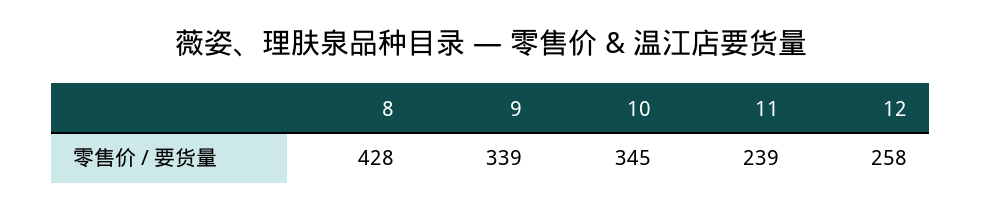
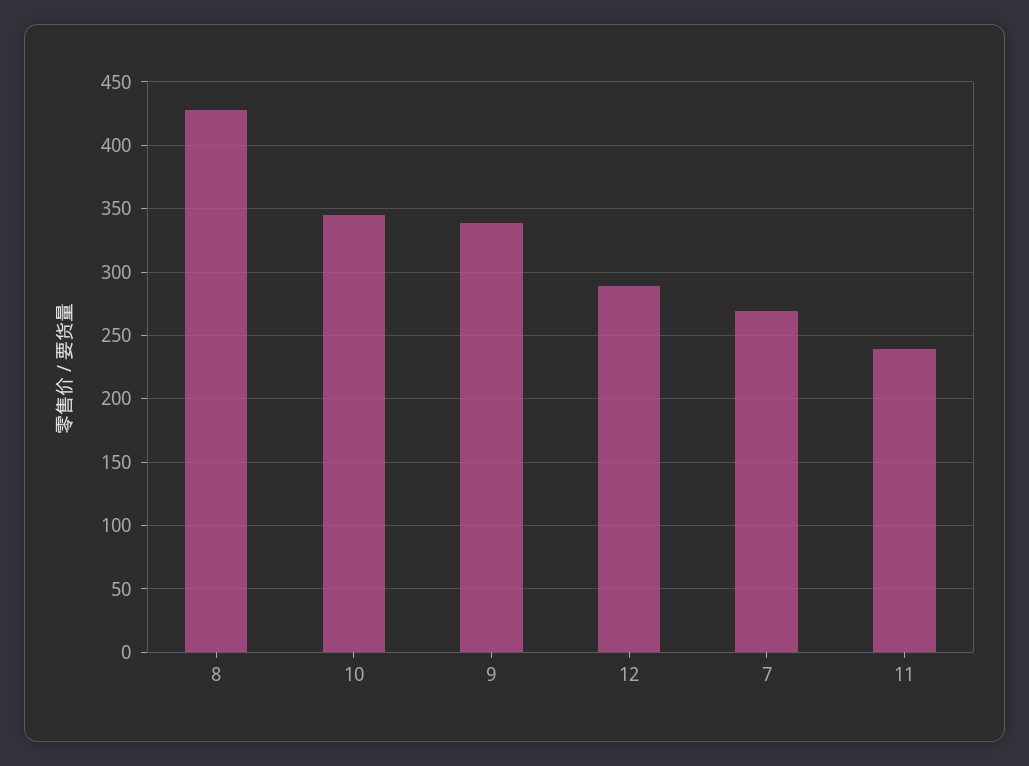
12: 258 -> 290
7: none -> 270

